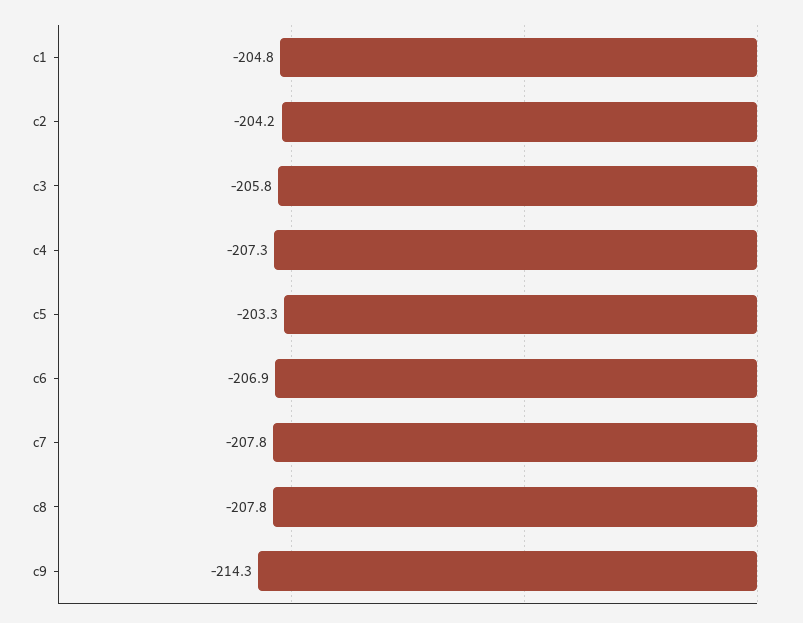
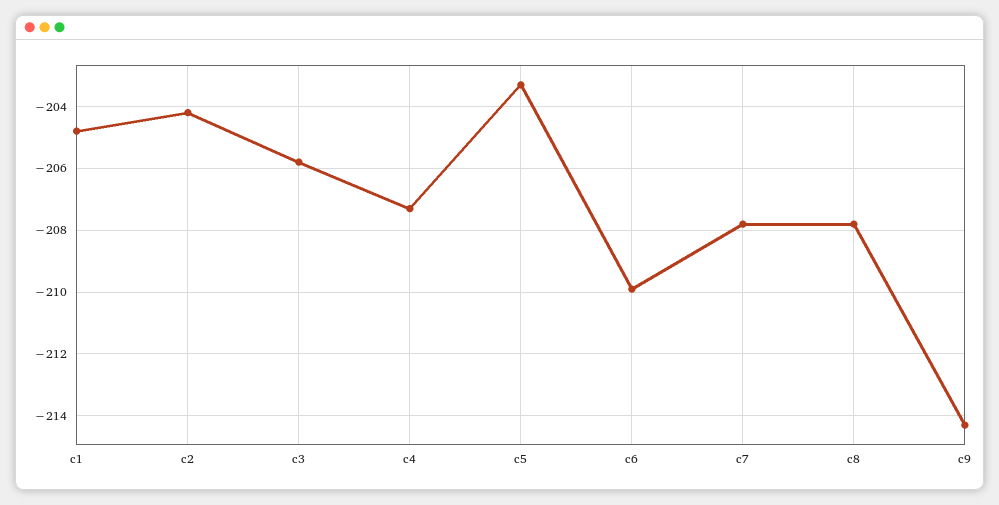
c6: -206.9 -> -210

